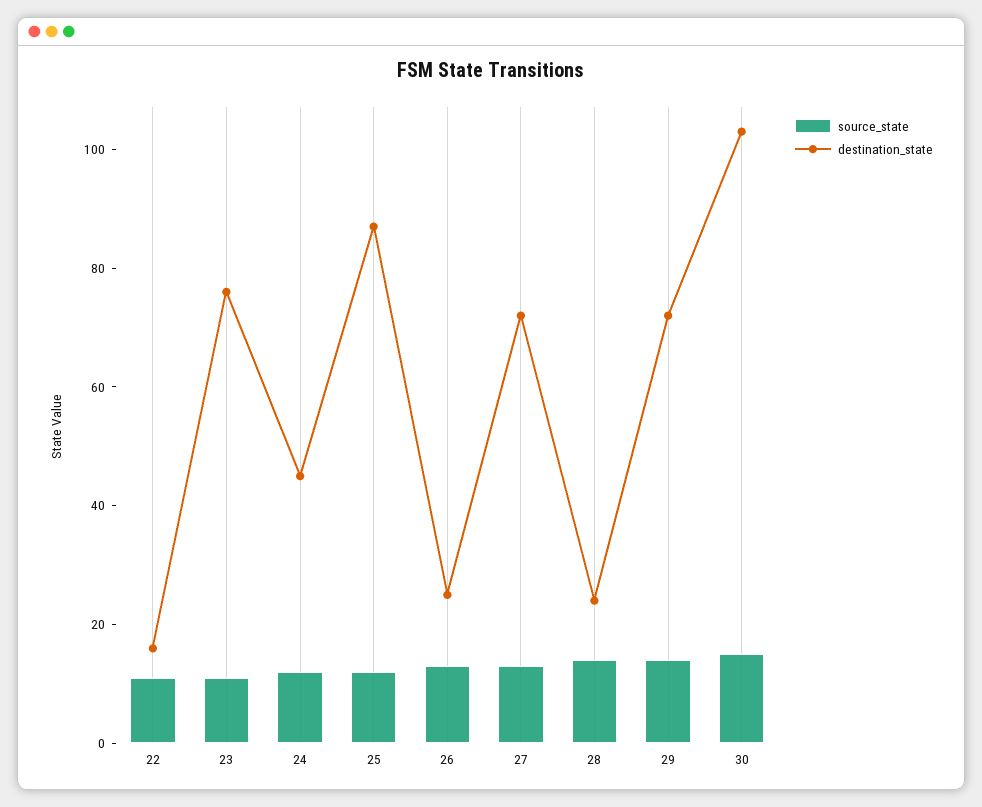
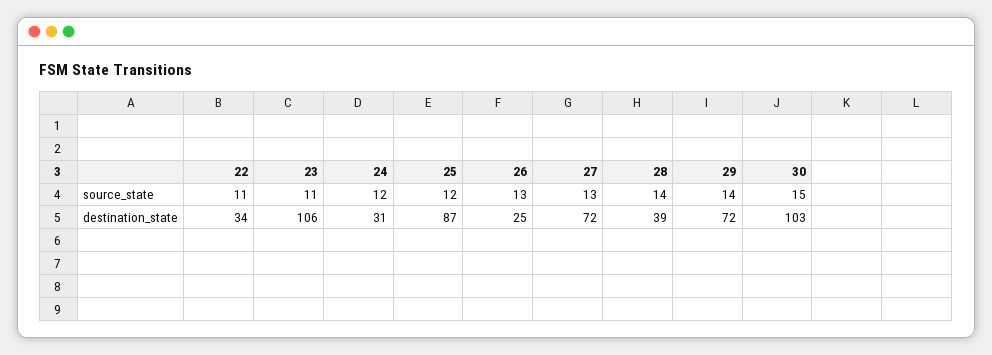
destination_state, 22: 15 -> 34
destination_state, 23: 75 -> 106
destination_state, 24: 45 -> 31
destination_state, 28: 25 -> 39

